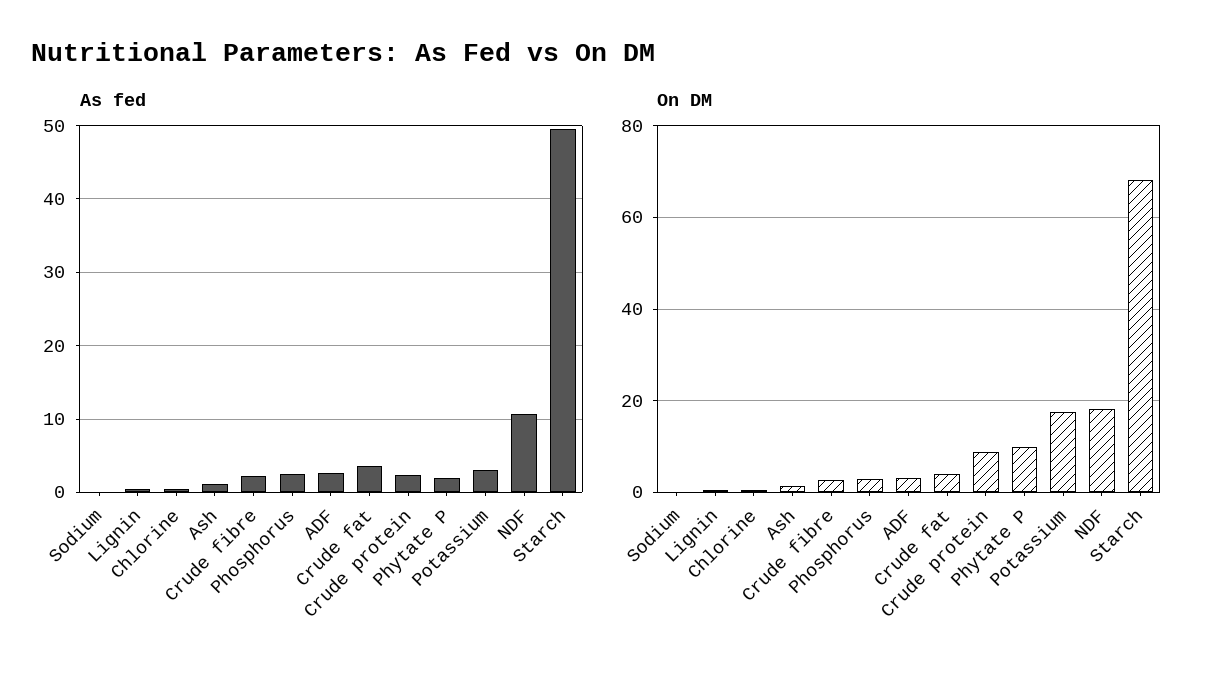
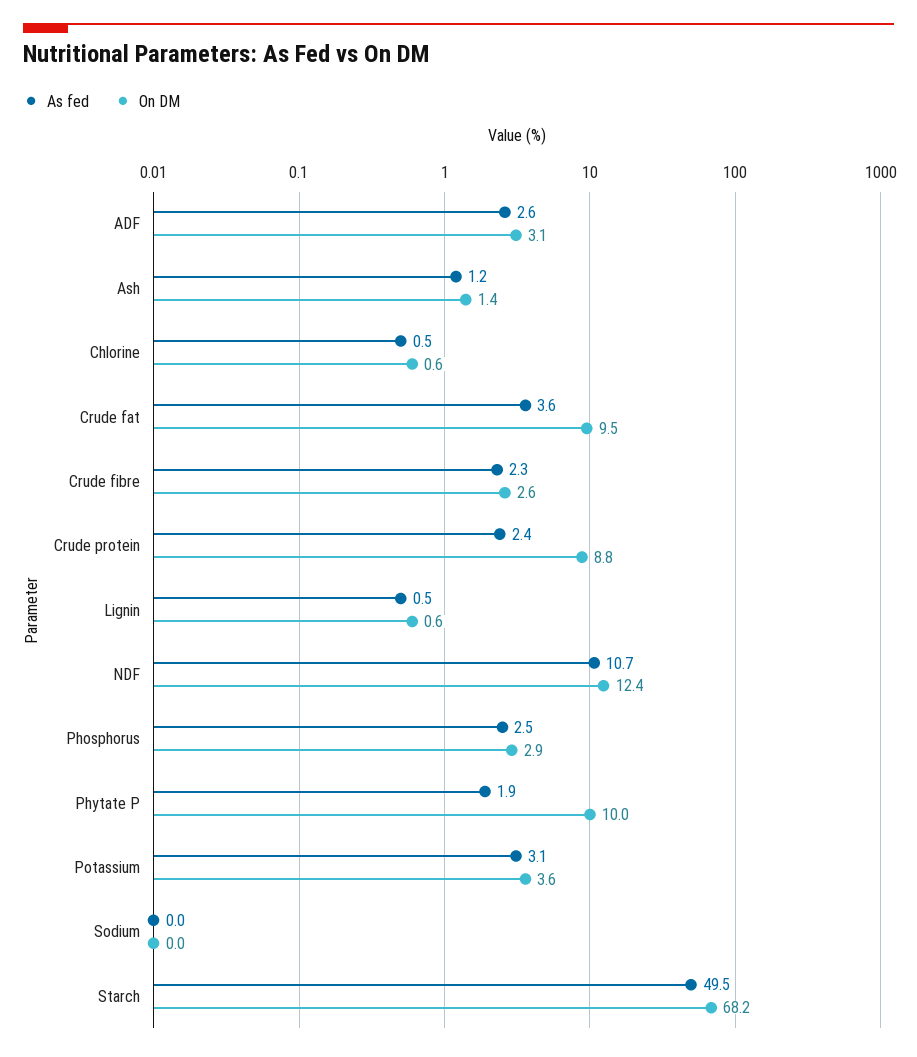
On DM, Crude fat: 4 -> 9.5
On DM, Potassium: 18 -> 3.6
On DM, NDF: 18 -> 12.4

